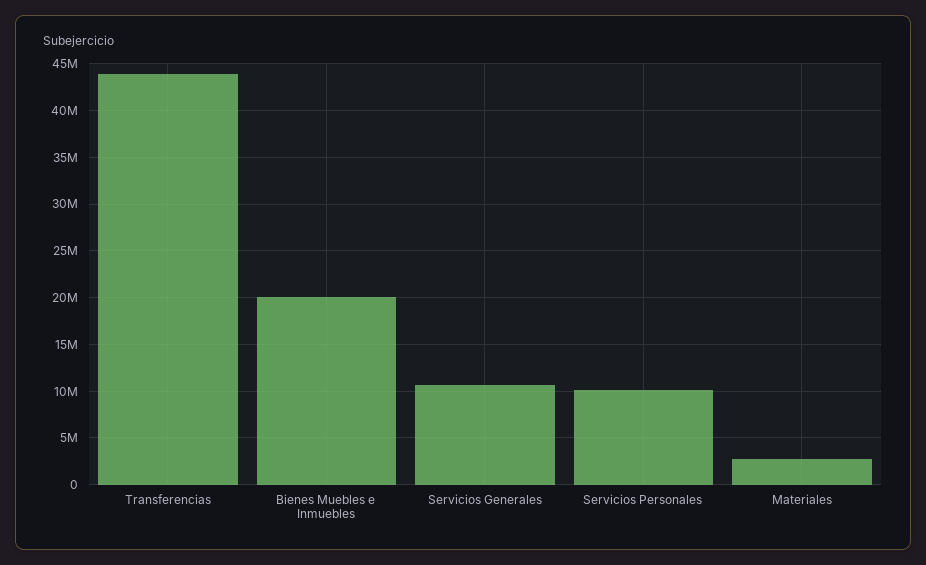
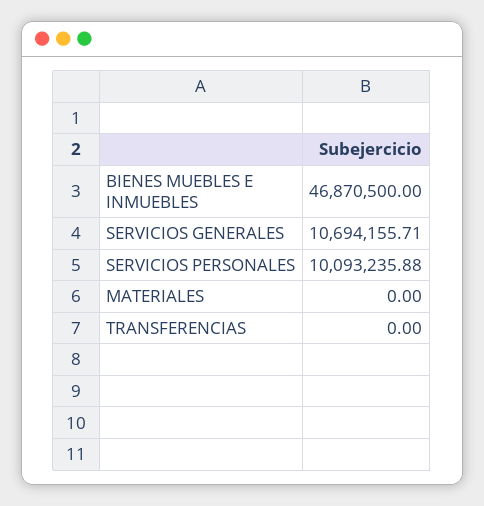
Transferencias: 44000000 -> 0
Bienes Muebles e Inmuebles: 20000000 -> 46870500
Materiales: 3000000 -> 0

